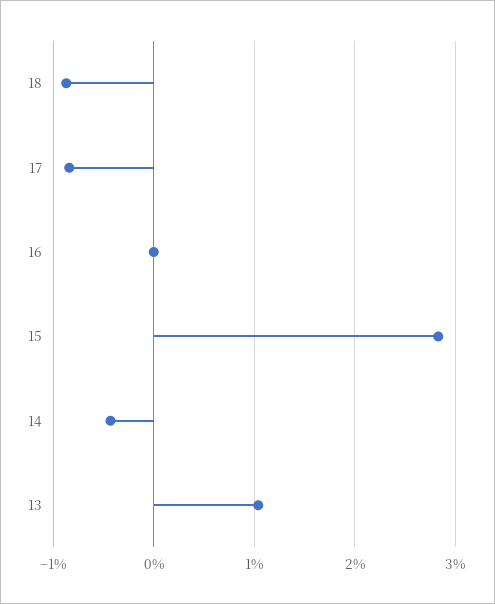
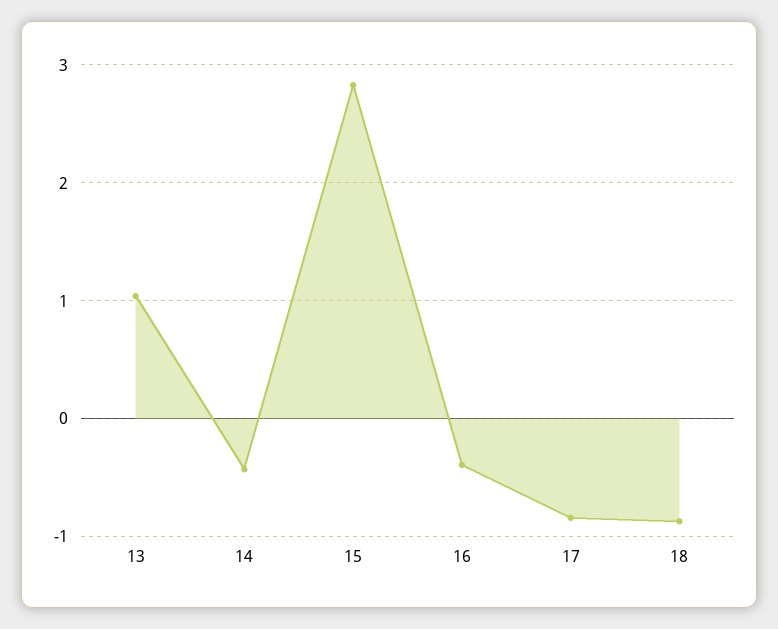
16: 0 -> -0.4

